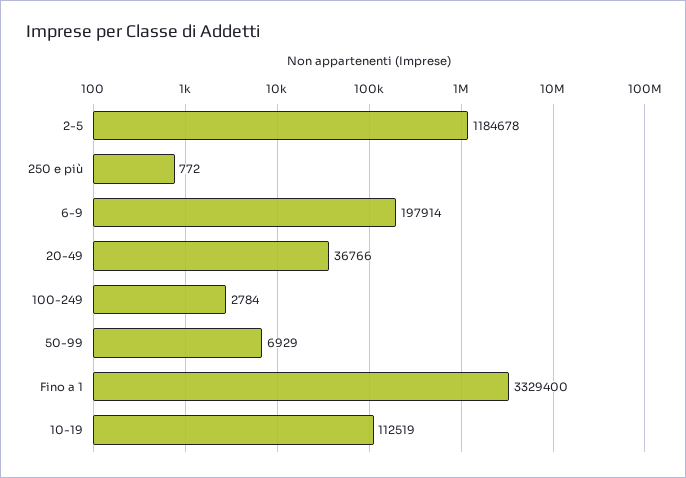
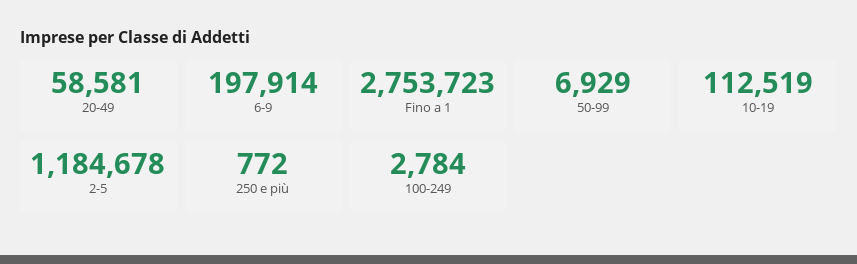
20-49: 36766 -> 58581
Fino a 1: 3329400 -> 2753723

